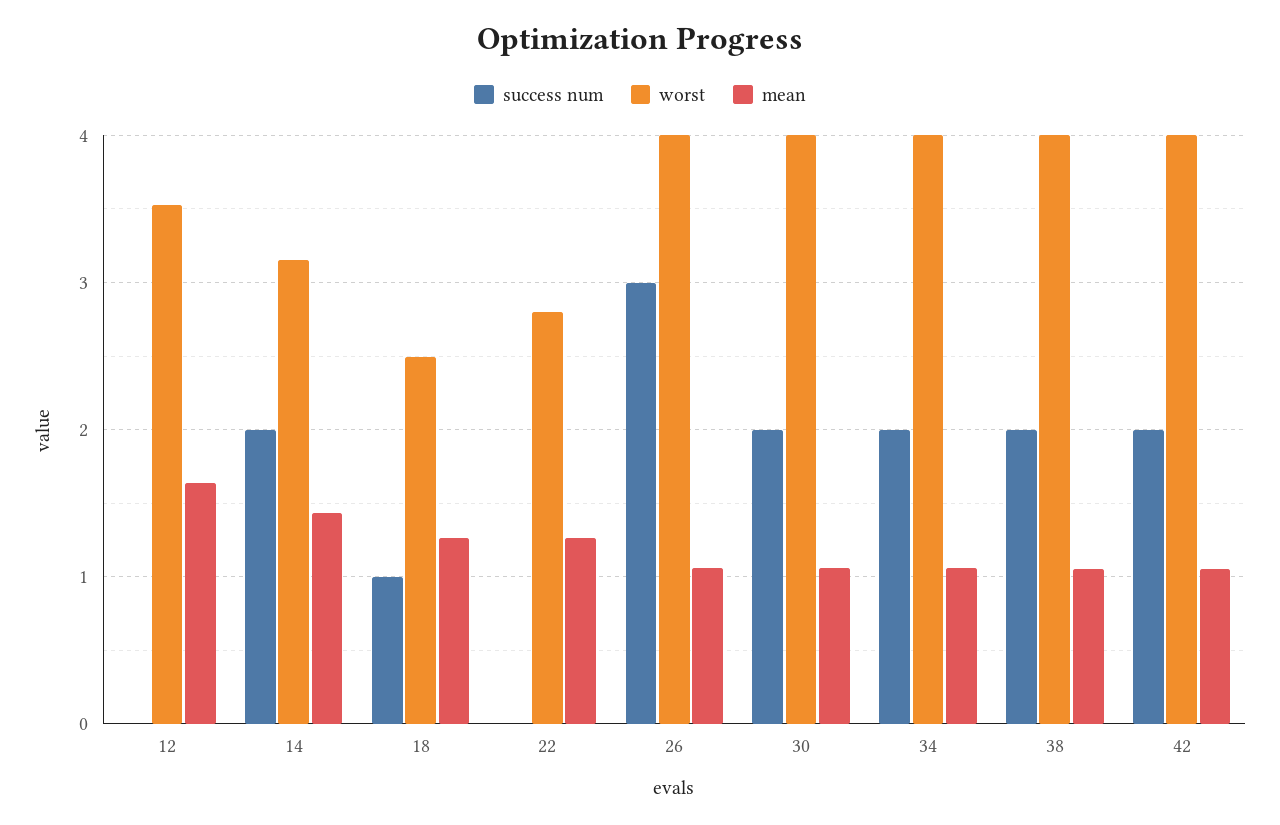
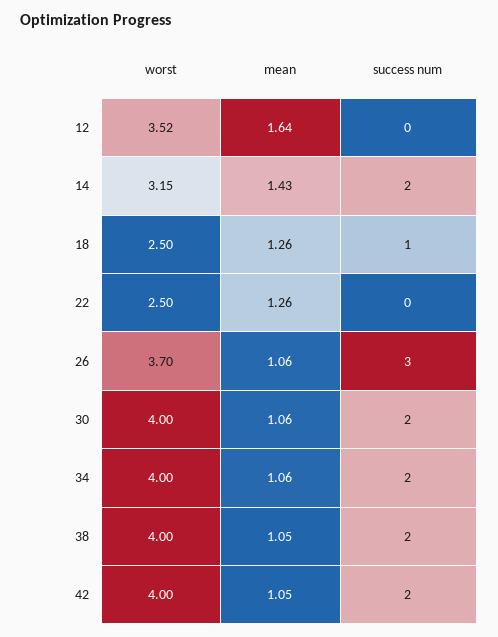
worst, 22: 2.8 -> 2.5
worst, 26: 4 -> 3.7

